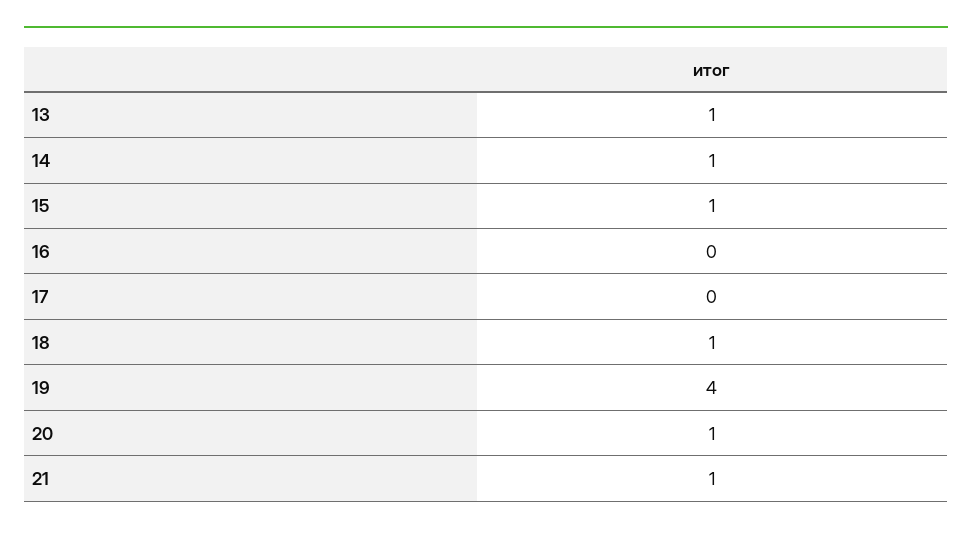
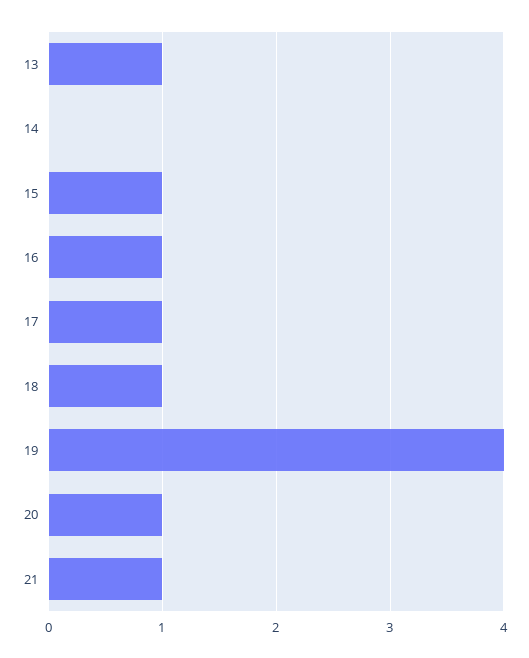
14: 1 -> 0
16: 0 -> 1
17: 0 -> 1

